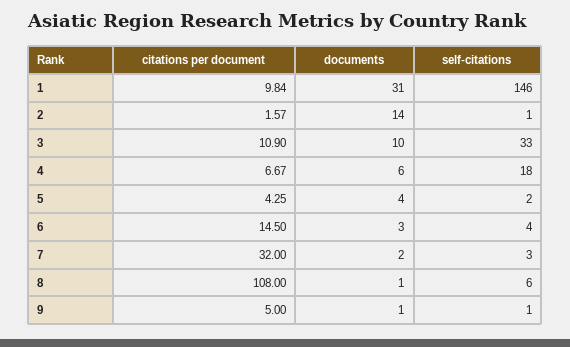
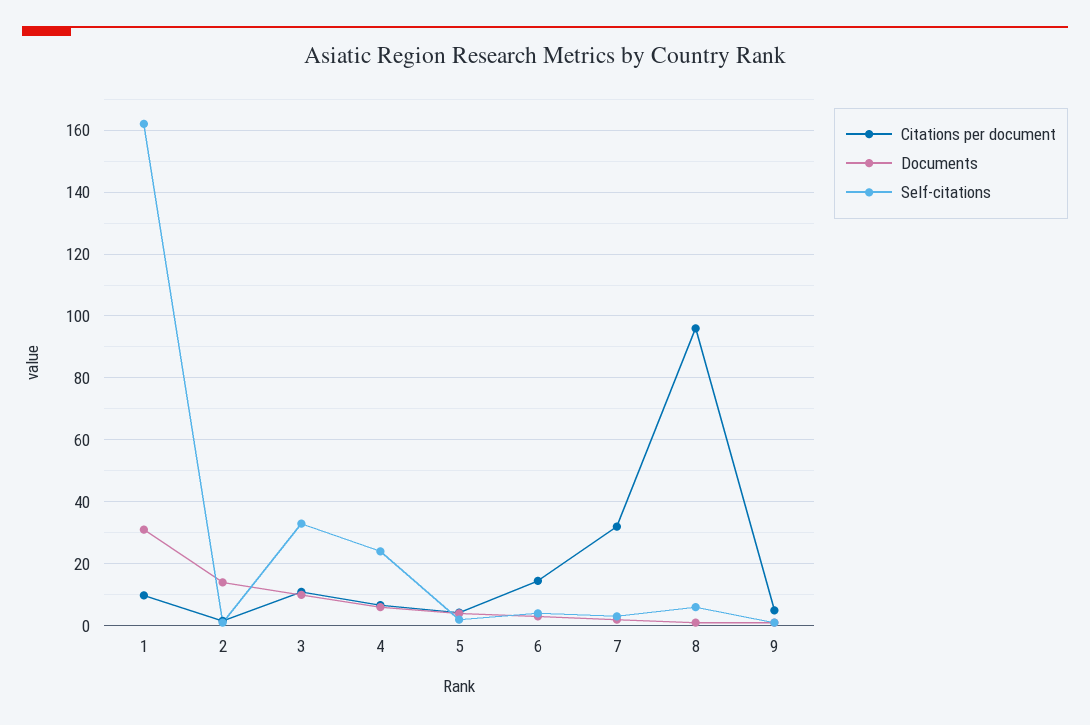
self-citations, 1: 146 -> 162
self-citations, 4: 18 -> 24
citations per document, 8: 108 -> 96

